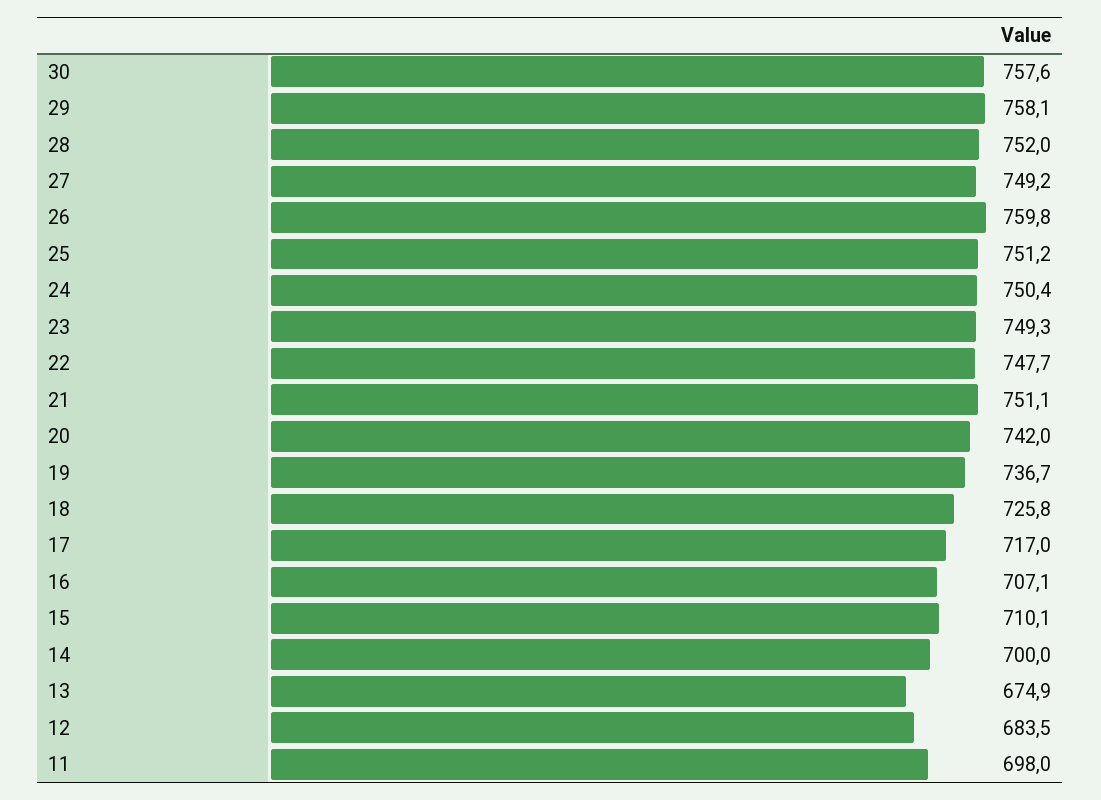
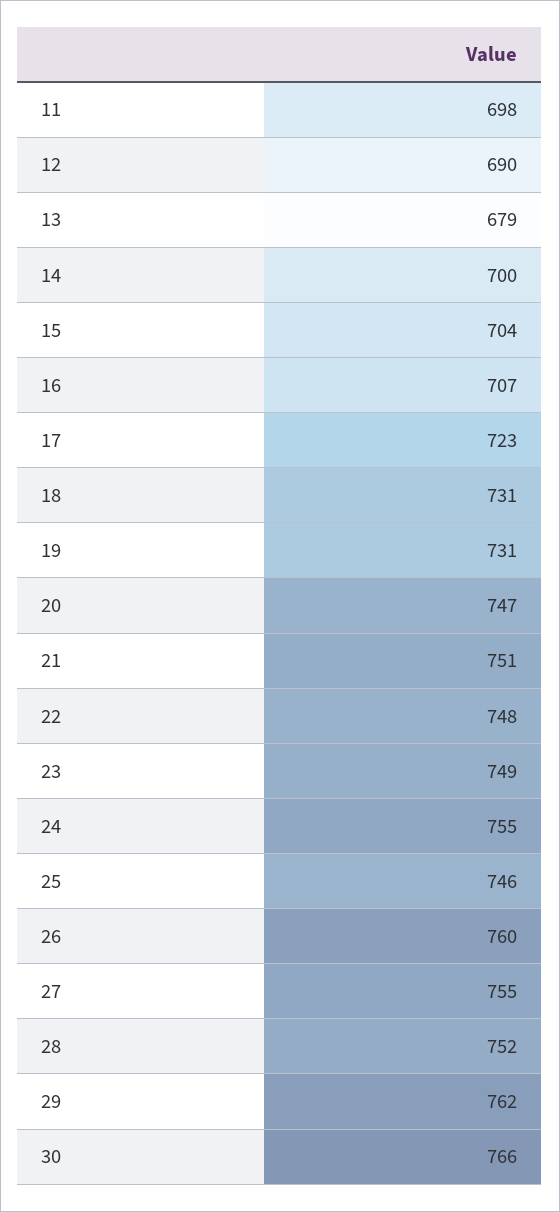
30: 757.6 -> 766
29: 758.1 -> 762
27: 749.2 -> 755
25: 751.2 -> 746
24: 750.4 -> 755
20: 742 -> 747
19: 736.7 -> 731
18: 725.8 -> 731
17: 717 -> 723
15: 710.1 -> 704
13: 674.9 -> 679
12: 683.5 -> 690

